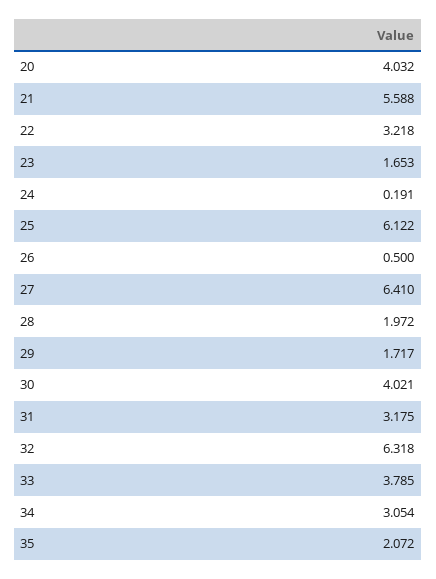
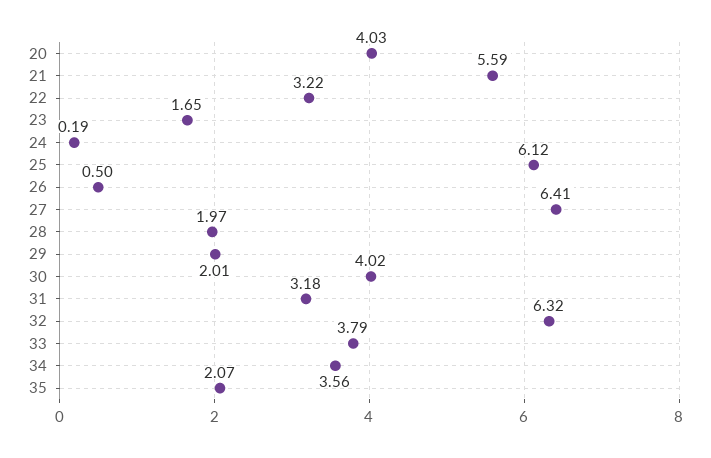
29: 1.717 -> 2.01
34: 3.054 -> 3.56

